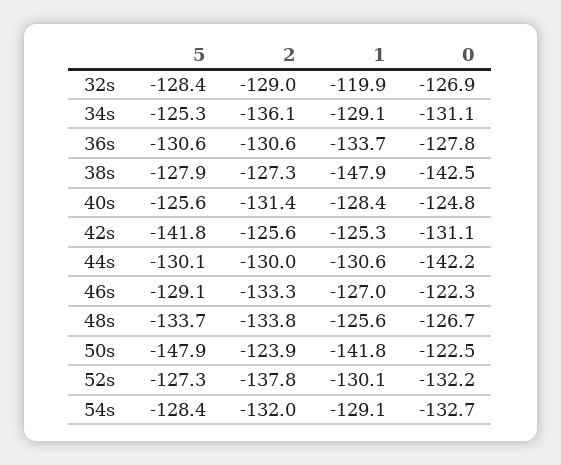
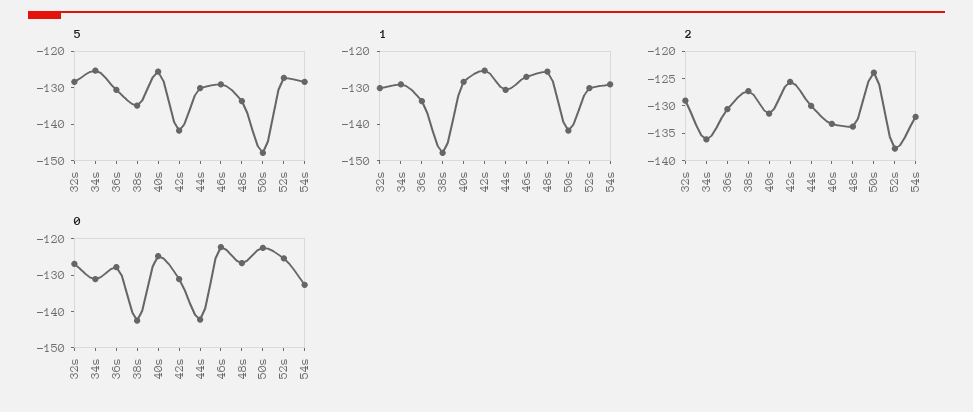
1, 32s: -119.9 -> -130
5, 38s: -127.9 -> -135
0, 52s: -132.2 -> -125

